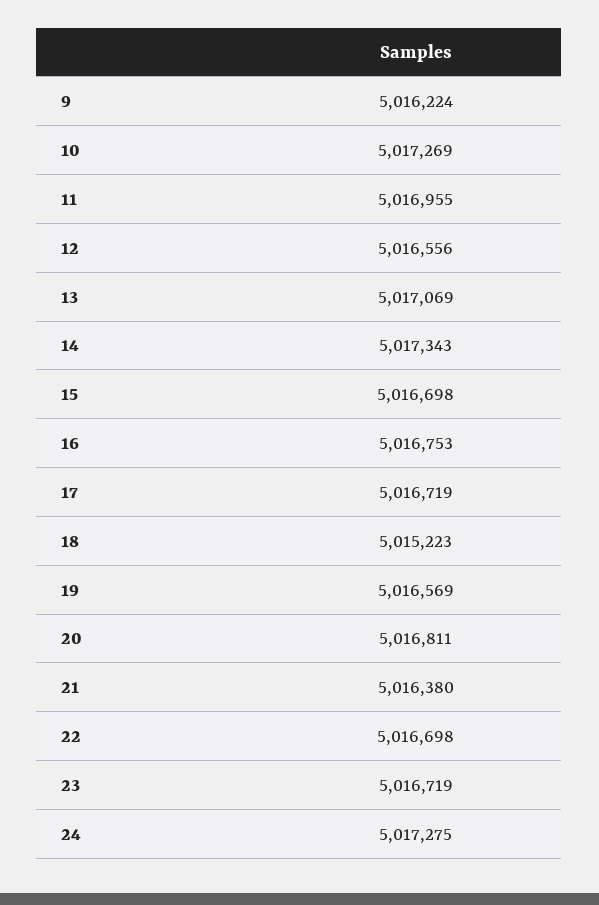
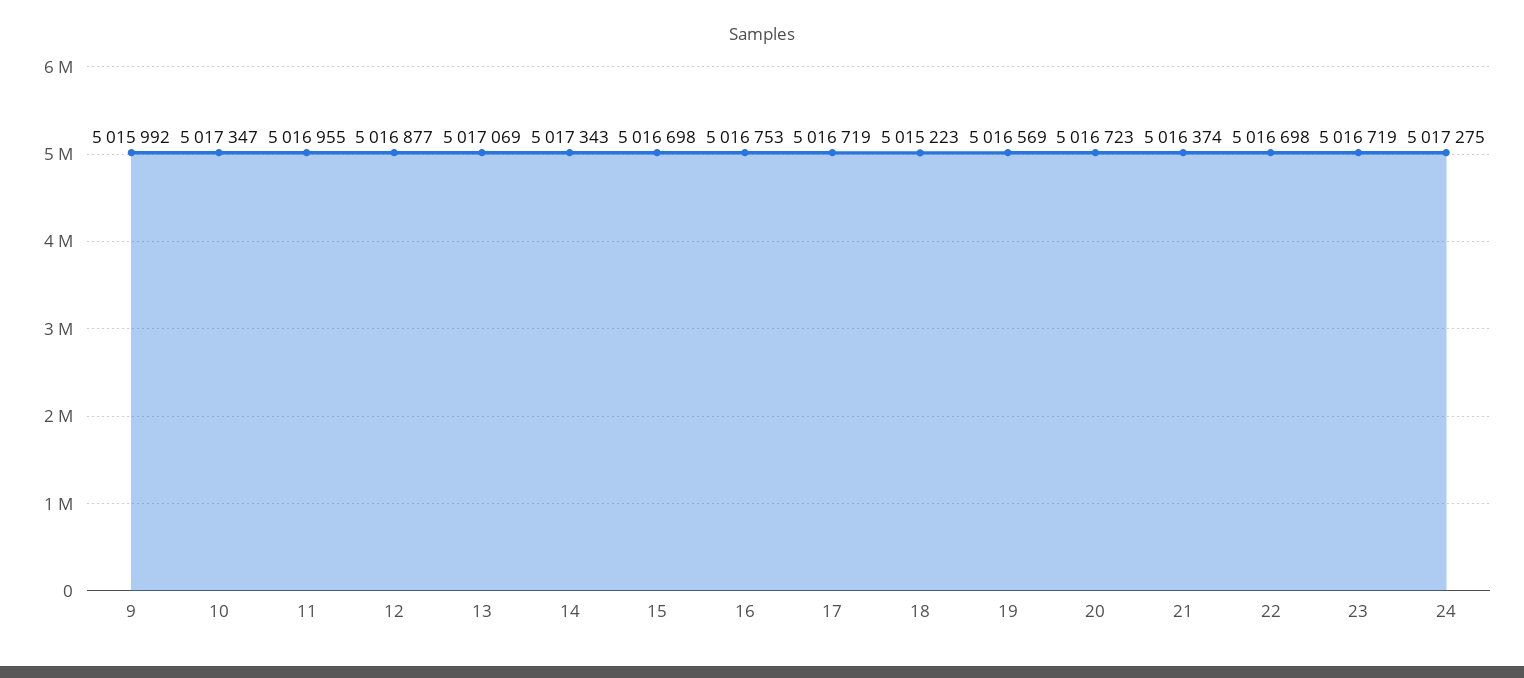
9: 5016224 -> 5015992
10: 5017269 -> 5017347
12: 5016556 -> 5016877
20: 5016811 -> 5016723
21: 5016380 -> 5016374

